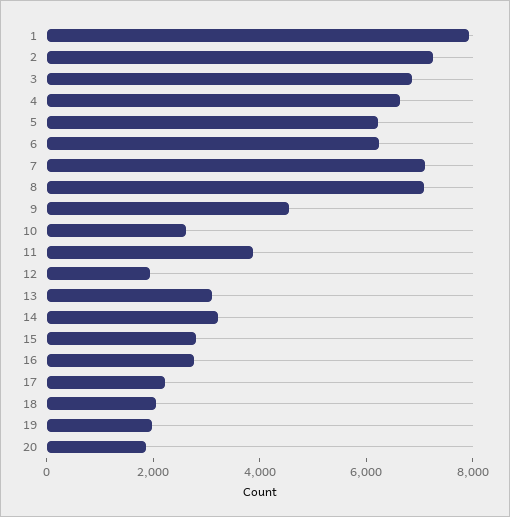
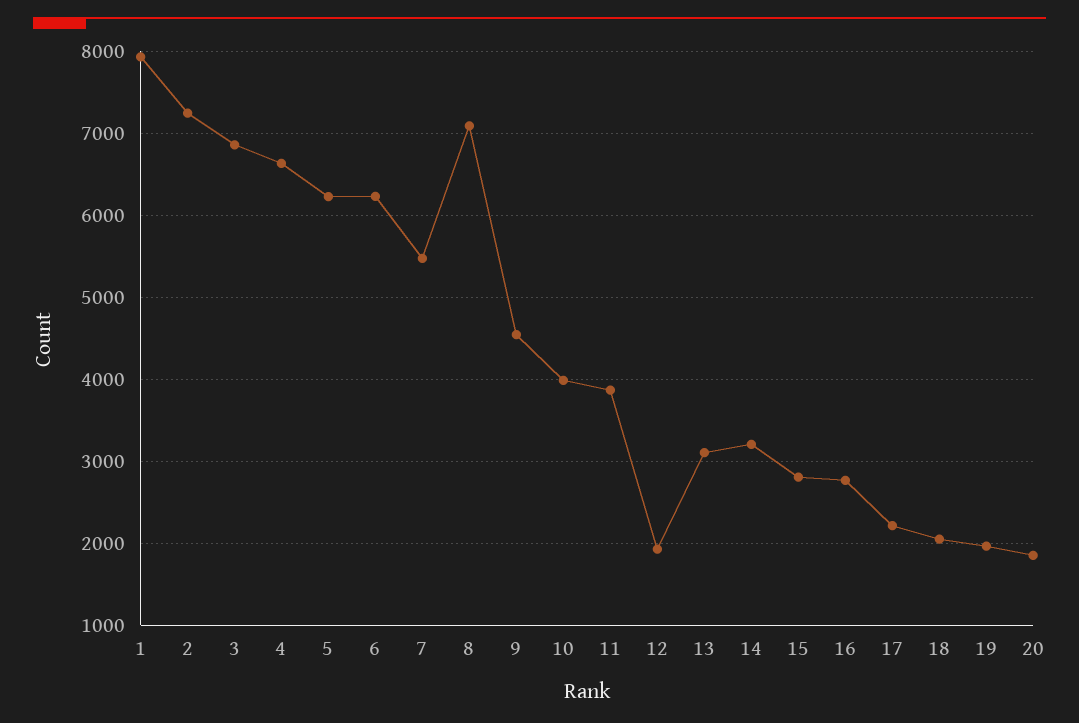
7: 7000 -> 5500
10: 2500 -> 4000

